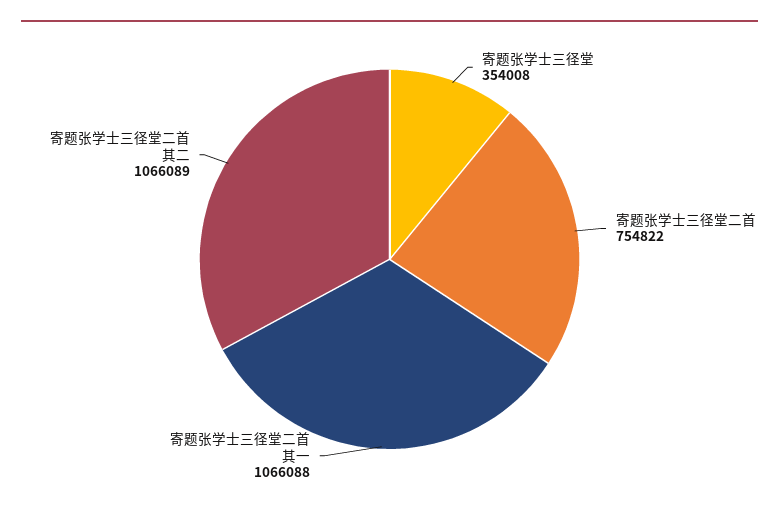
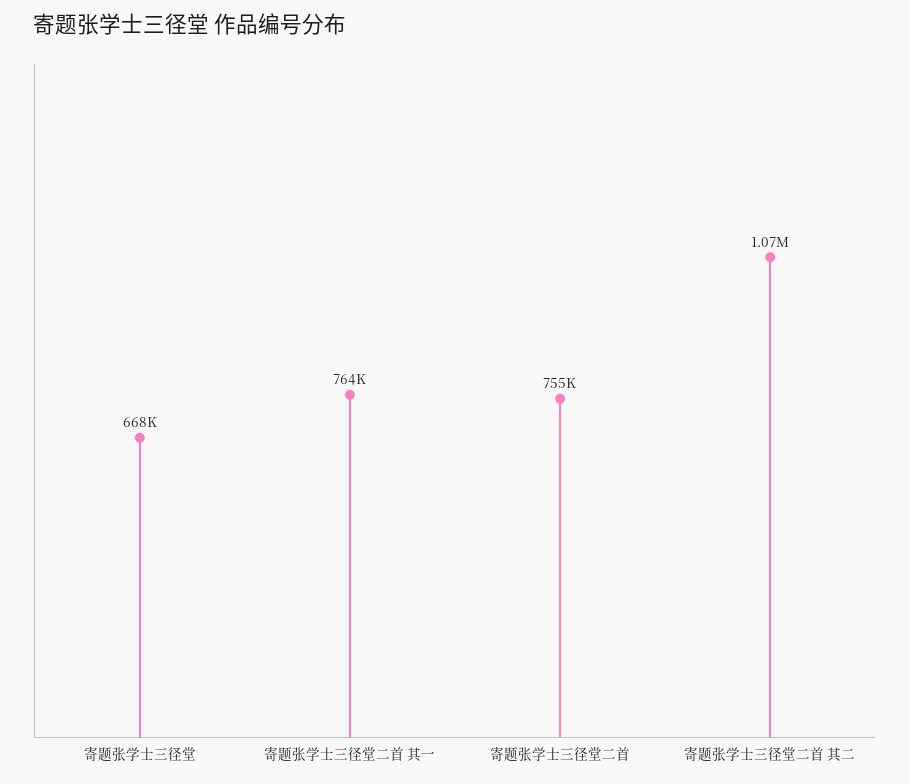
寄题张学士三径堂: 354008 -> 668000
寄题张学士三径堂二首 其一: 1066088 -> 764000

